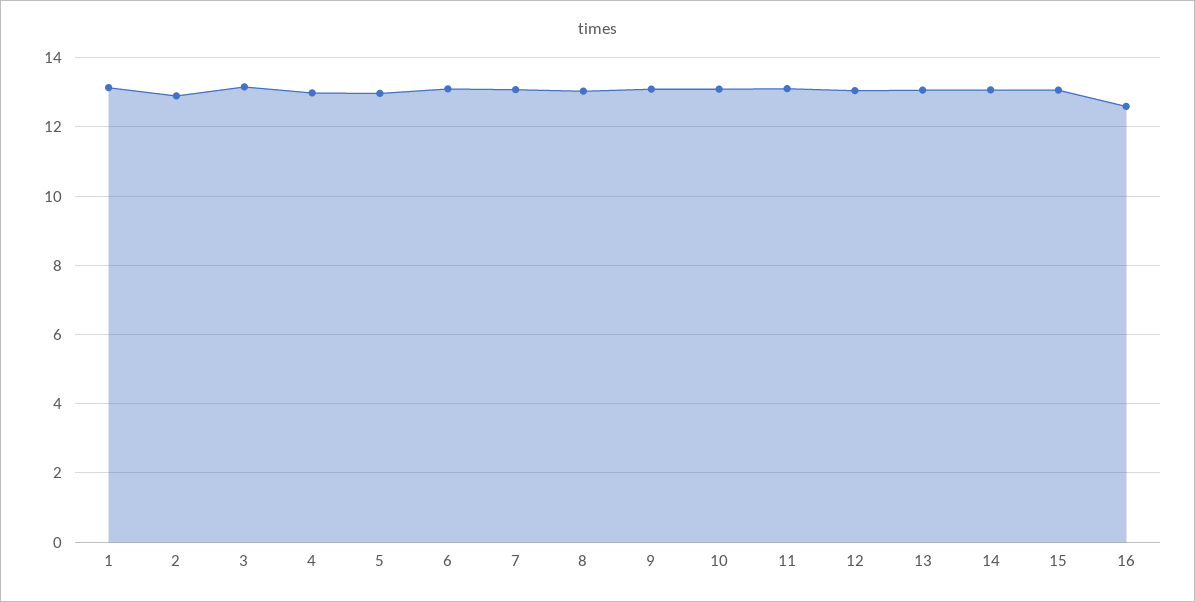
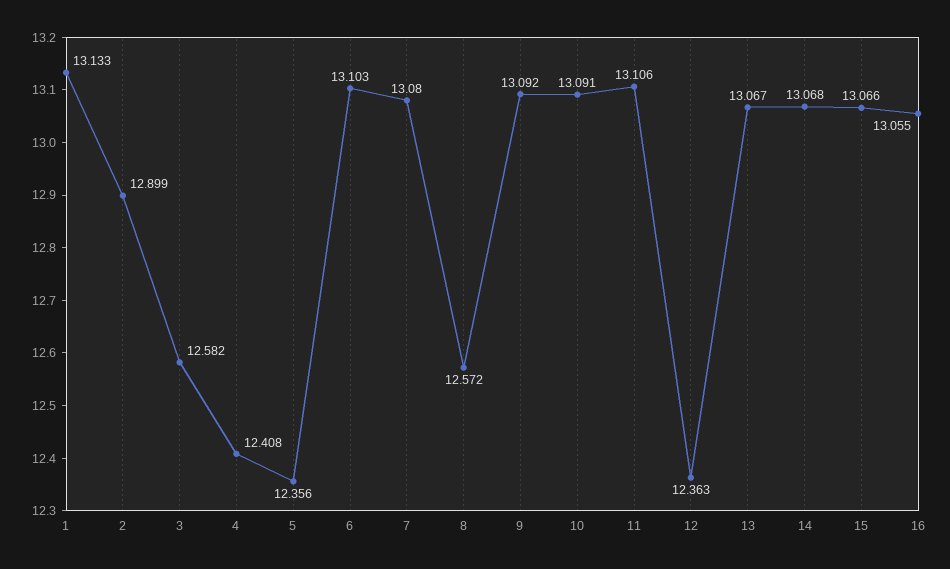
3: 13.2 -> 12.582
4: 13 -> 12.408
5: 13 -> 12.356
8: 13 -> 12.572
12: 13 -> 12.363
16: 12.6 -> 13.055

